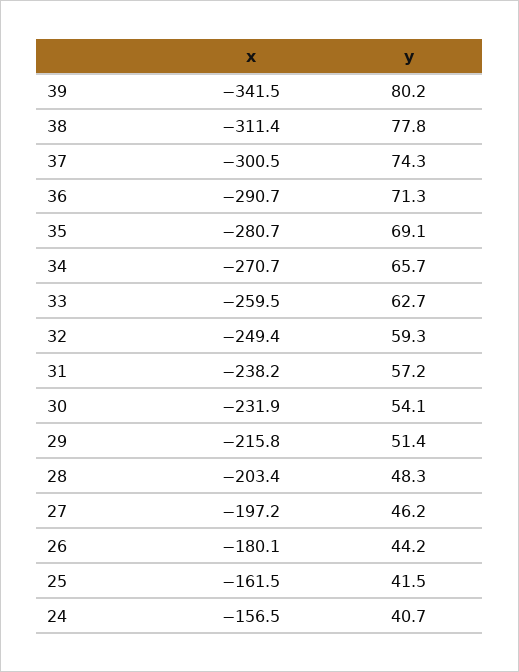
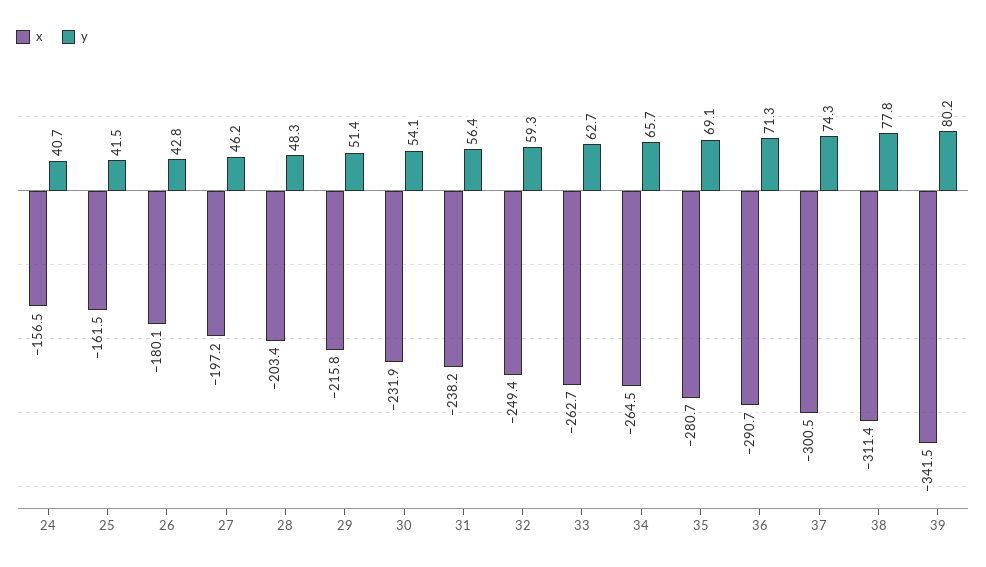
x, 34: -270.7 -> -264.5
x, 33: -259.5 -> -262.7
y, 31: 57.2 -> 56.4
y, 26: 44.2 -> 42.8

